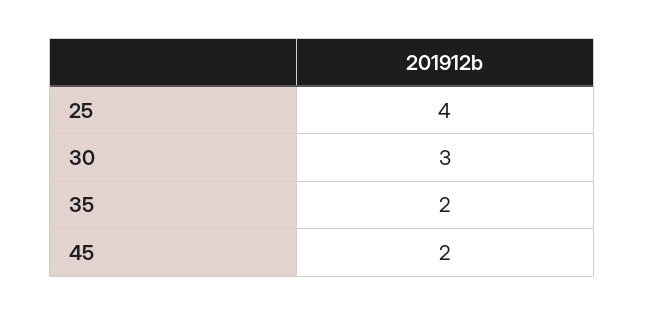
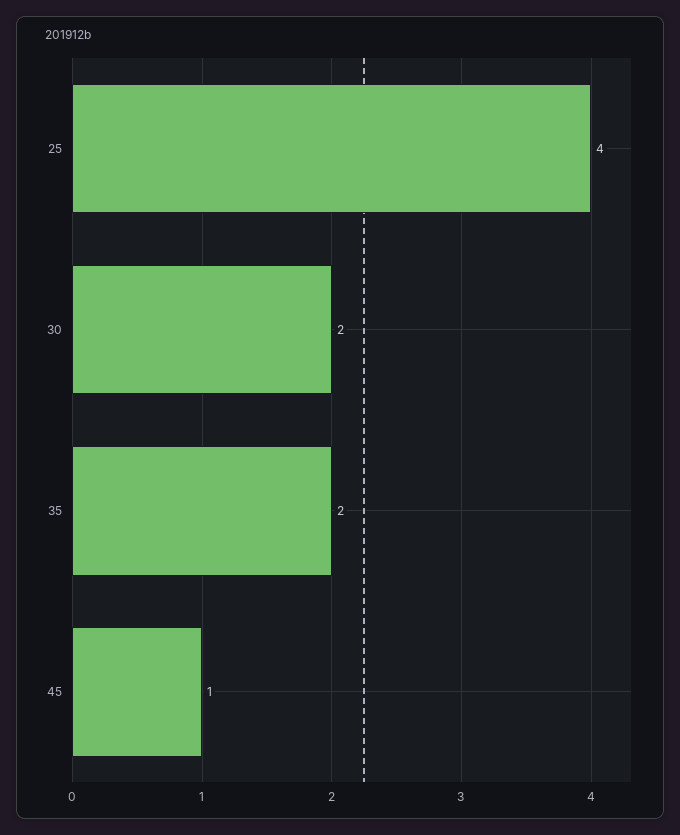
30: 3 -> 2
45: 2 -> 1

